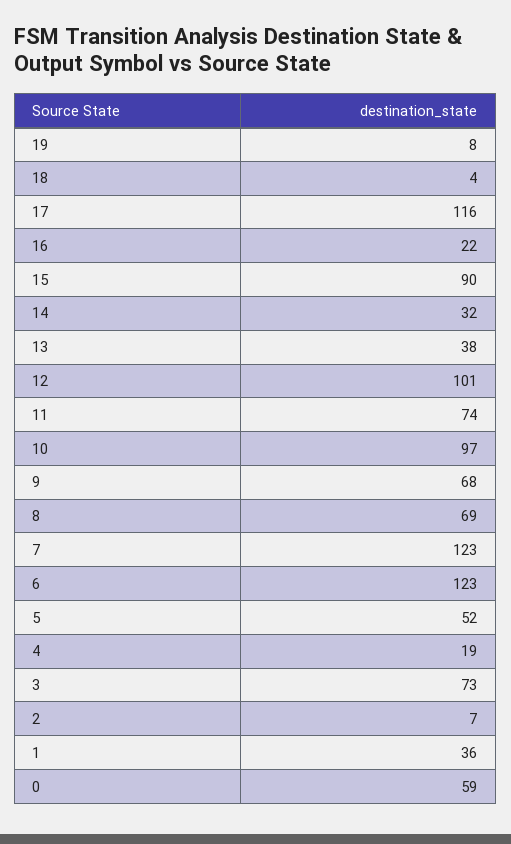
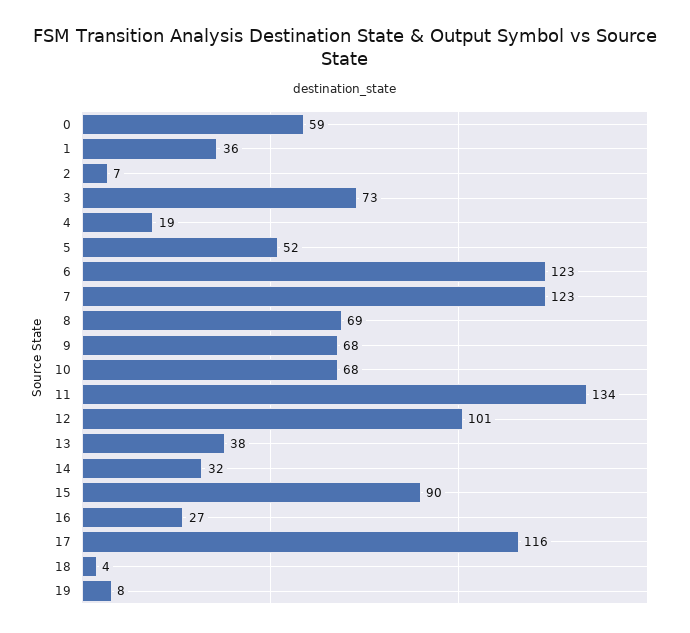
16: 22 -> 27
11: 74 -> 134
10: 97 -> 68

